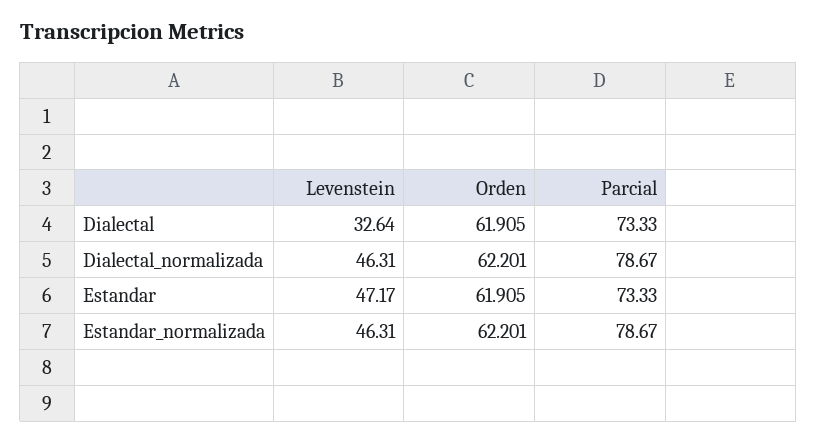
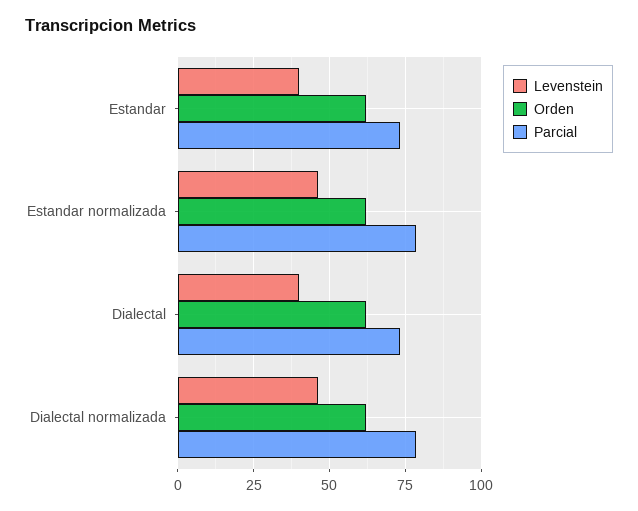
Levenstein, Dialectal: 32.64 -> 40
Levenstein, Estandar: 47.17 -> 40

